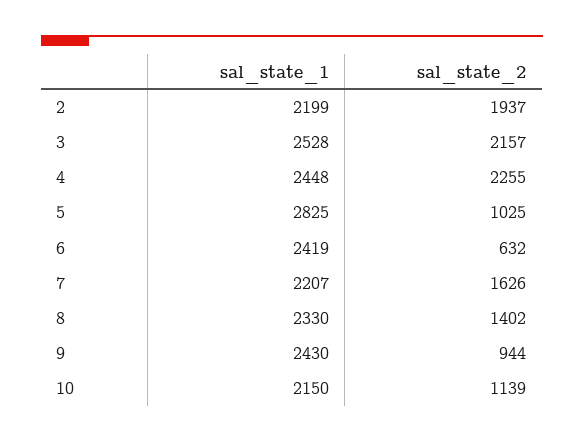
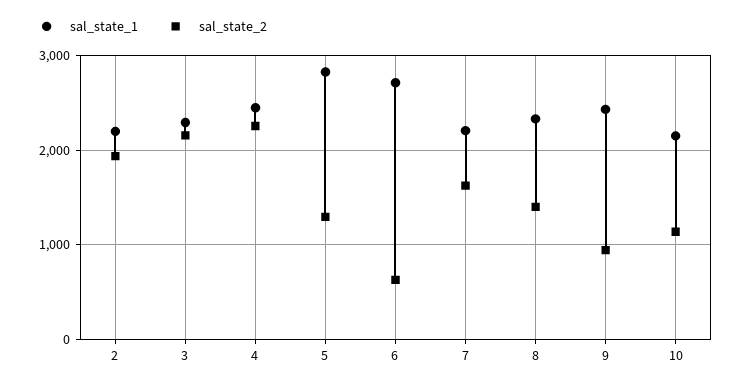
sal_state_1, 3: 2528 -> 2300
sal_state_2, 5: 1025 -> 1300
sal_state_1, 6: 2419 -> 2700

